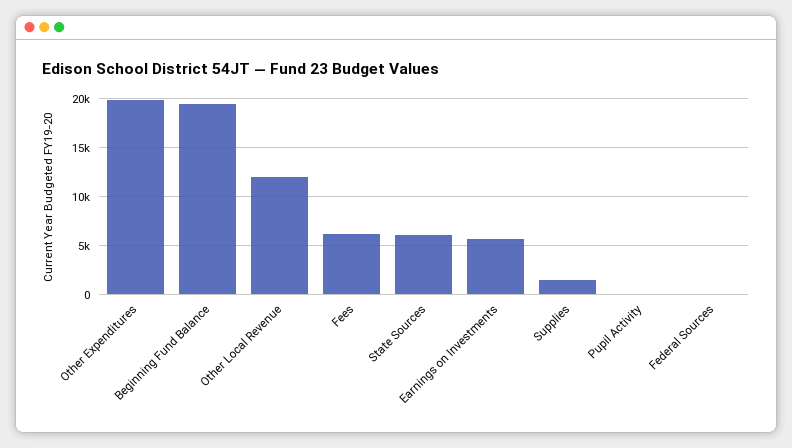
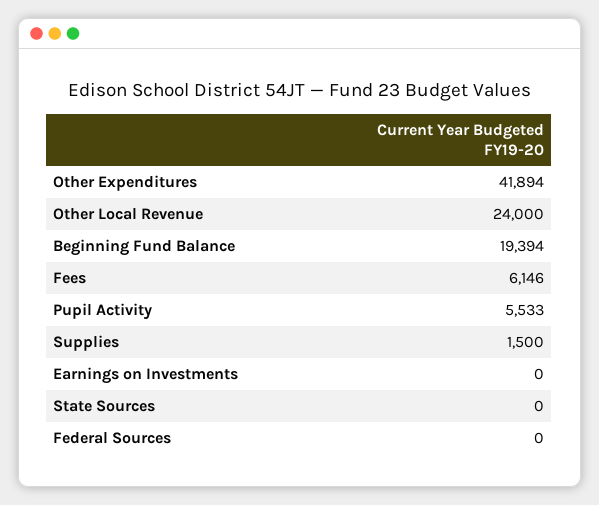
Other Expenditures: 20000 -> 41894
Other Local Revenue: 12000 -> 24000
State Sources: 6000 -> 0
Earnings on Investments: 6000 -> 0
Pupil Activity: 0 -> 5533

